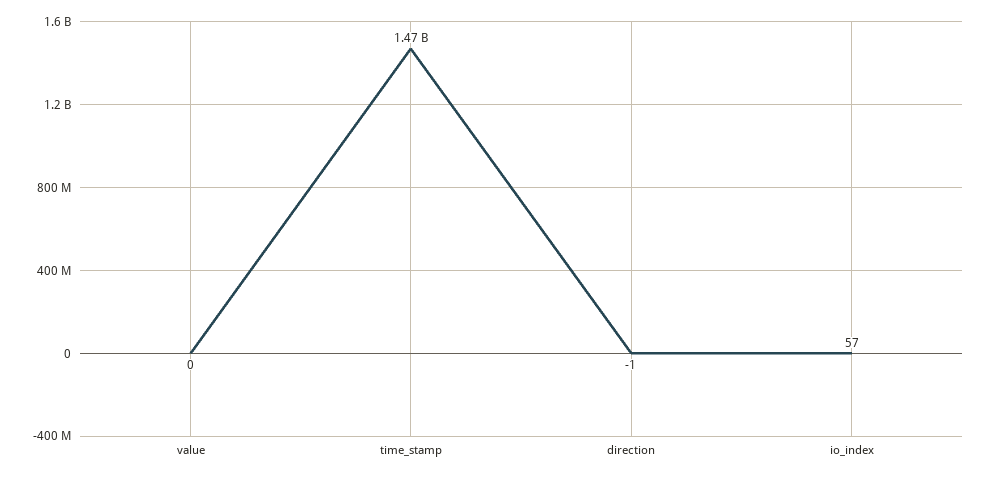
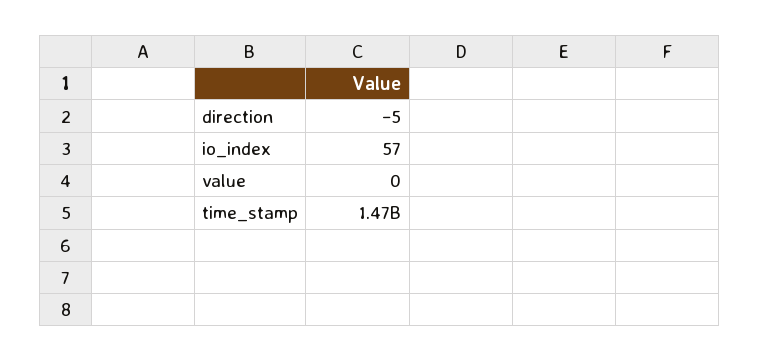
direction: -1 -> -5

